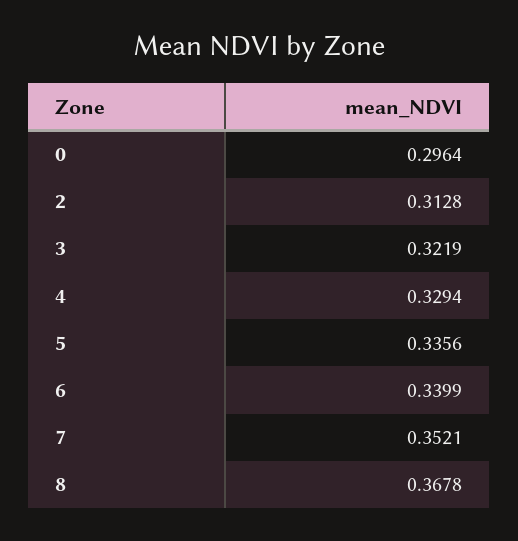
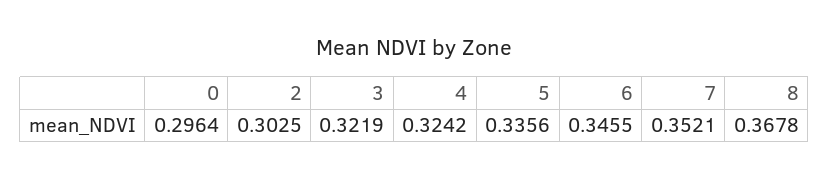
2: 0.3128 -> 0.3025
4: 0.3294 -> 0.3242
6: 0.3399 -> 0.3455

